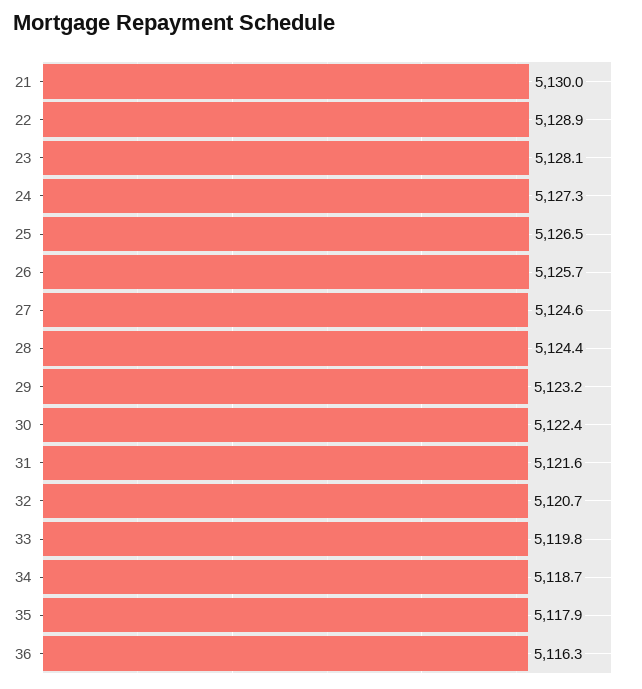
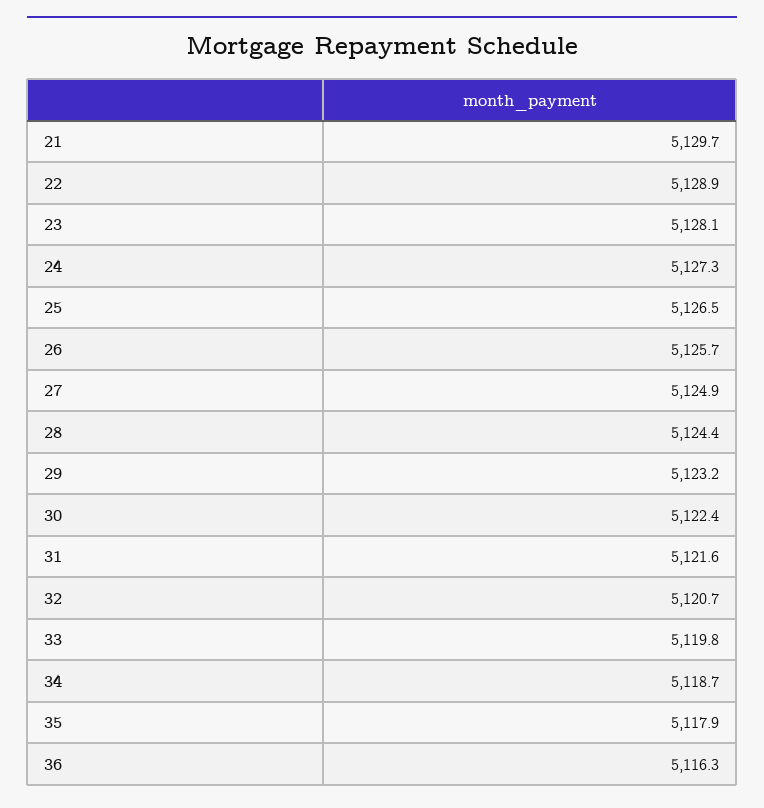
21: 5130 -> 5129.7
27: 5124.6 -> 5124.9

